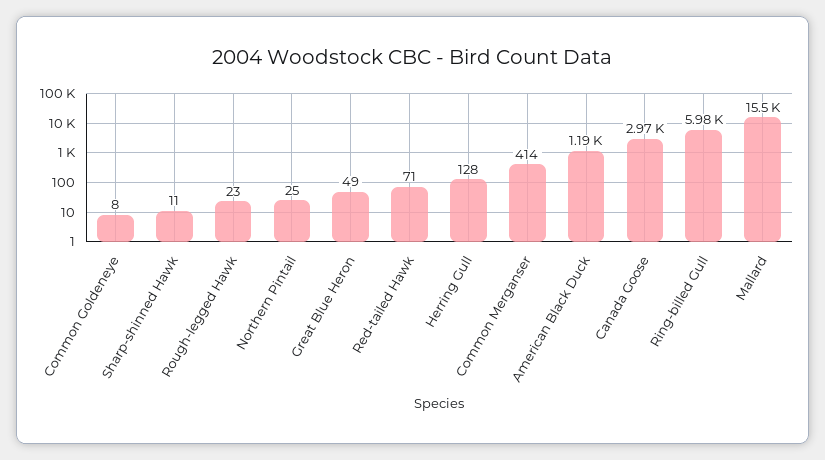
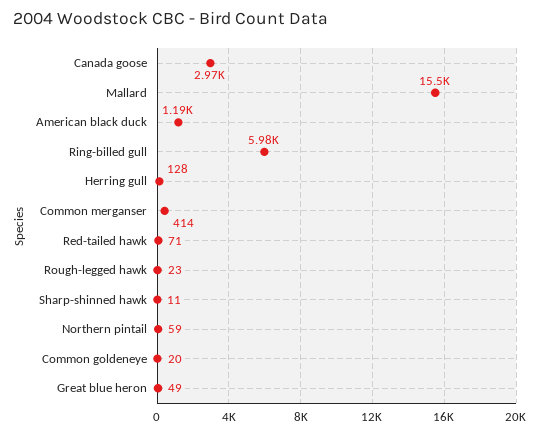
Common Goldeneye: 8 -> 20
Northern Pintail: 25 -> 59

